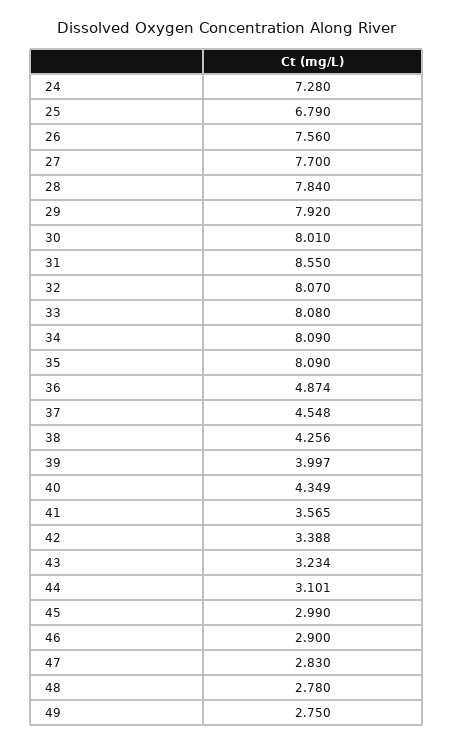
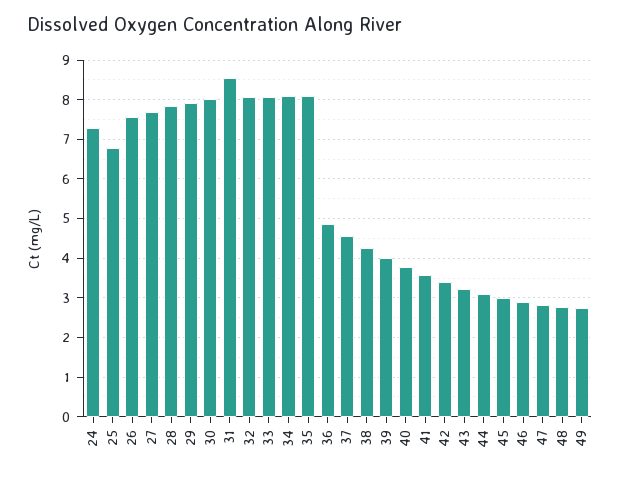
40: 4.349 -> 3.8

